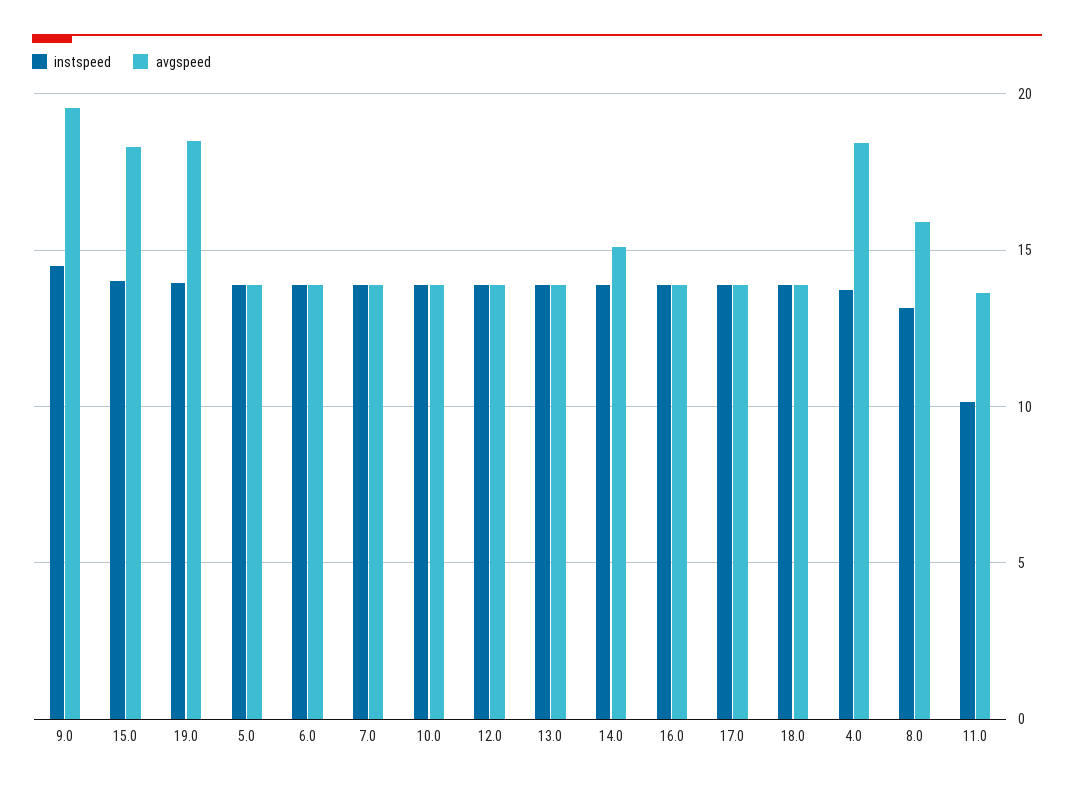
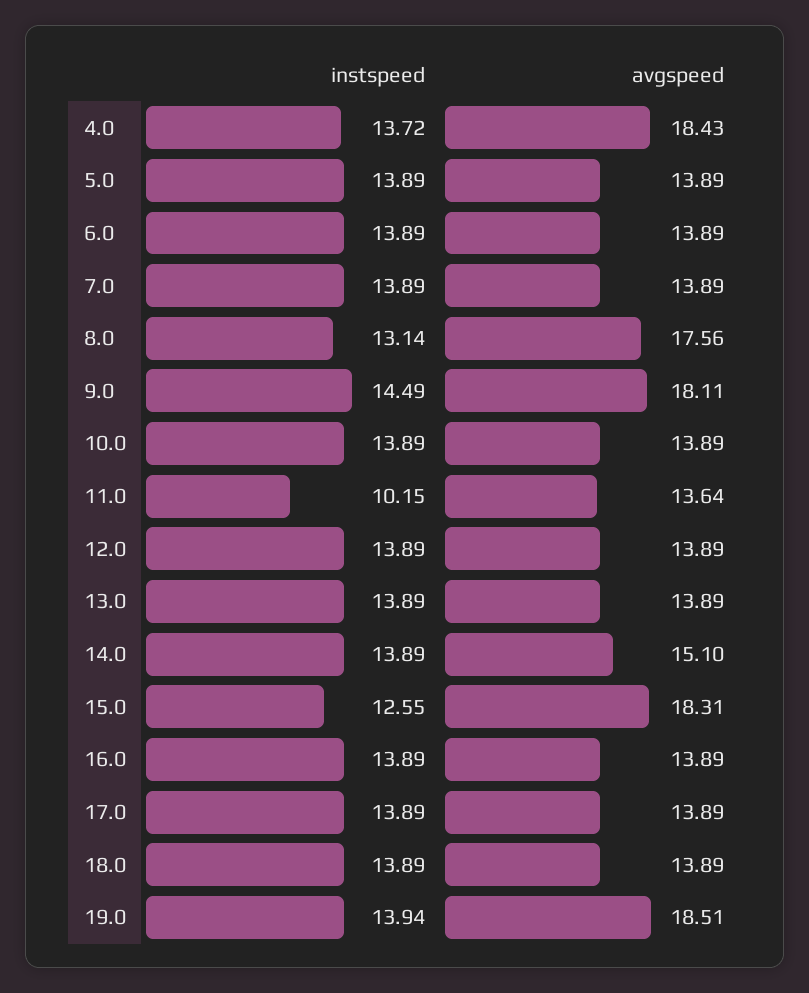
avgspeed, 9.0: 19.5 -> 18.11
instspeed, 15.0: 14 -> 12.55
avgspeed, 8.0: 16 -> 17.56

